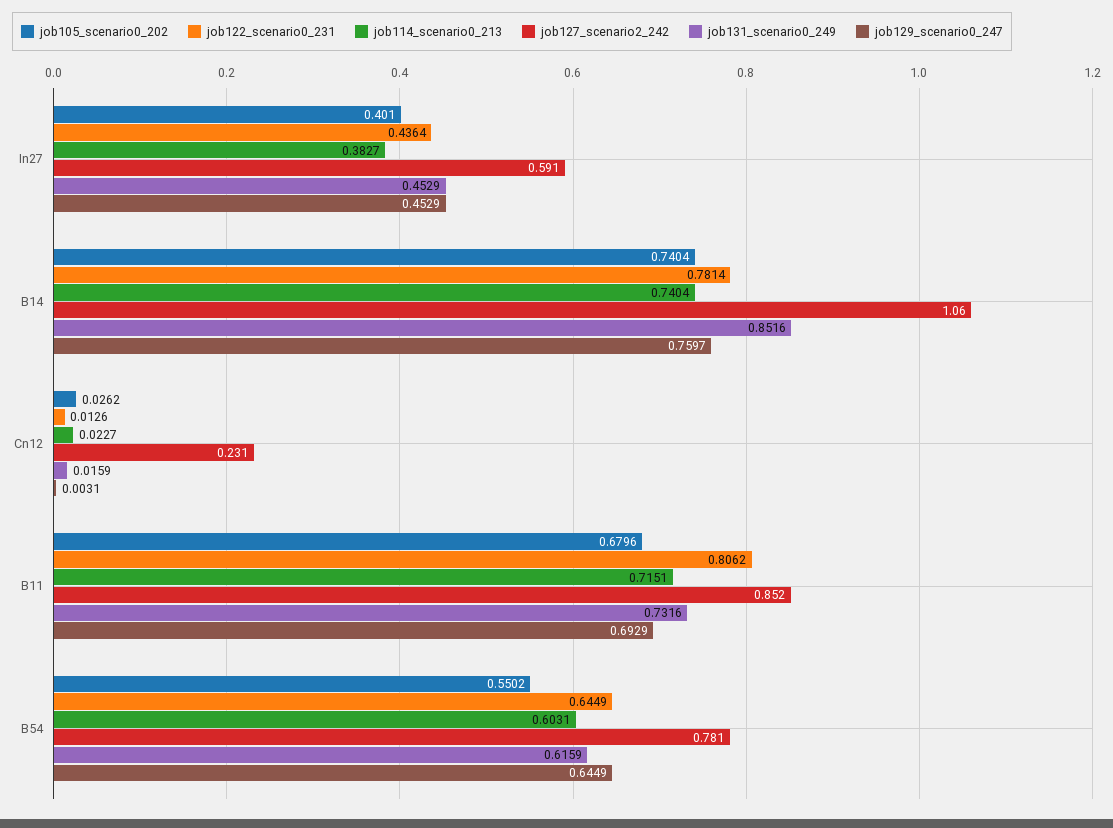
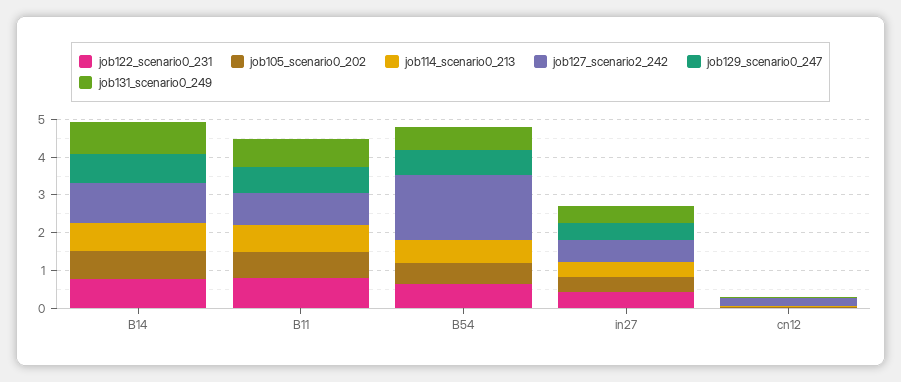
job127_scenario2_242, B54: 0.781 -> 1.75

